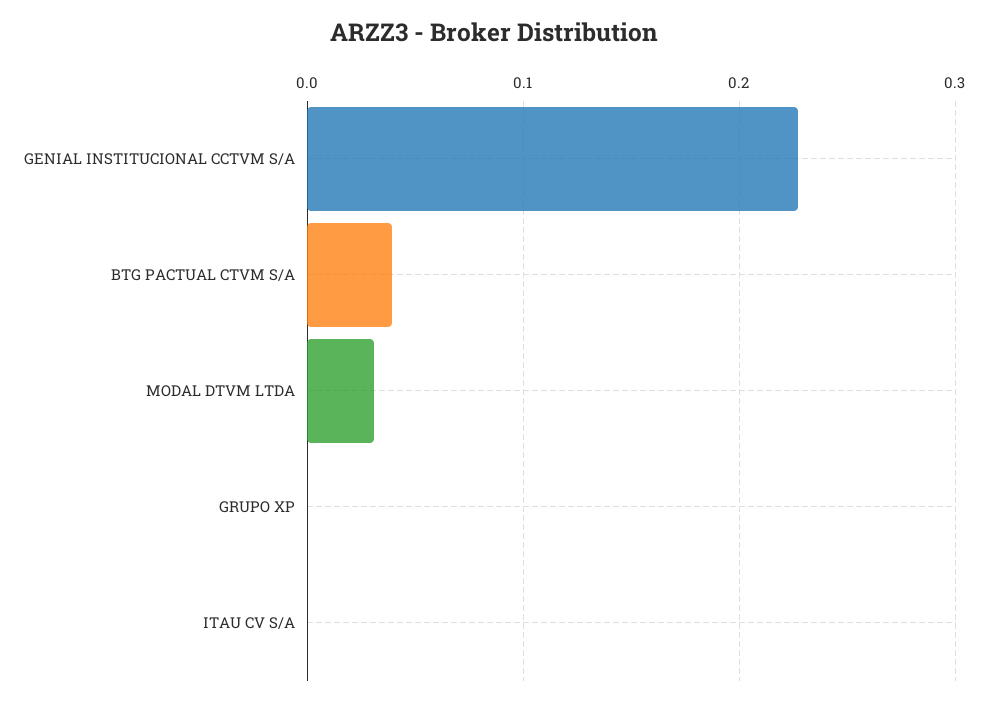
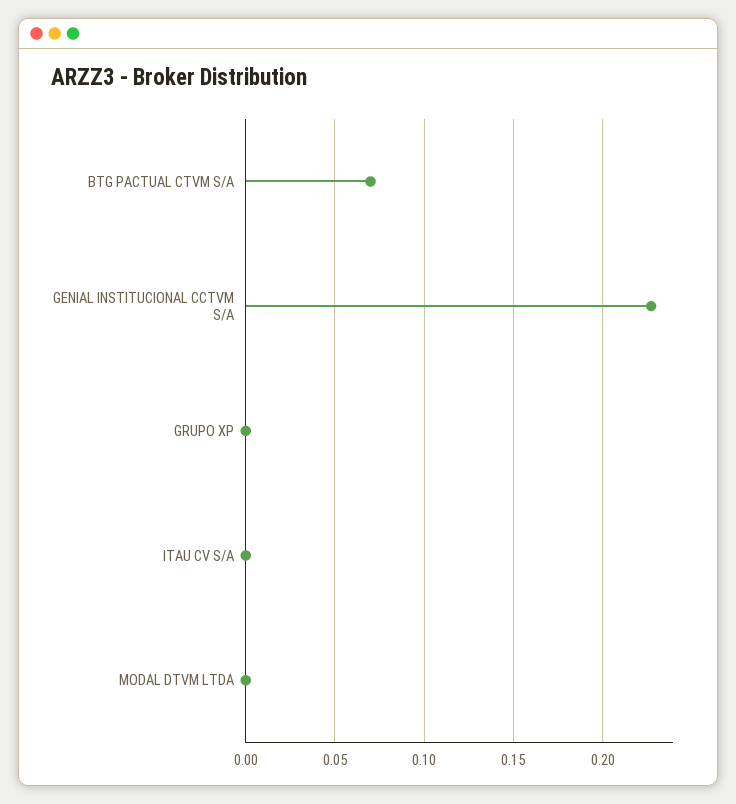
BTG PACTUAL CTVM S/A: 0.04 -> 0.07
MODAL DTVM LTDA: 0.03 -> 0

